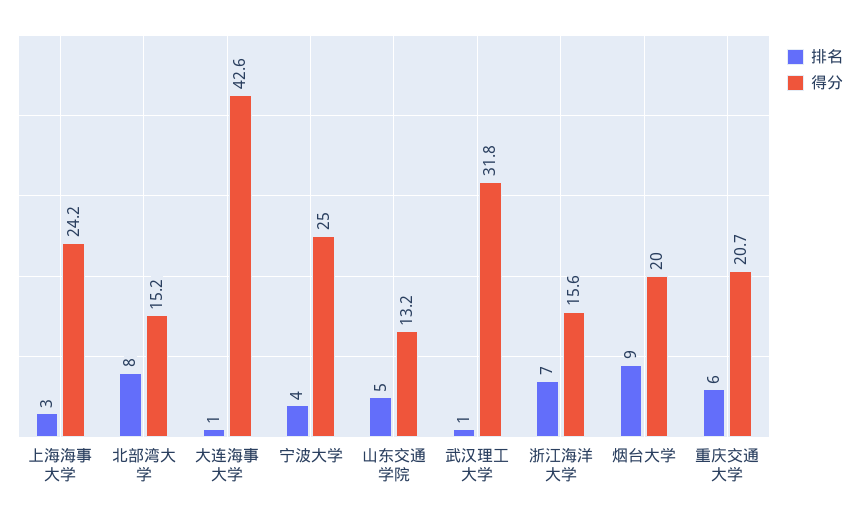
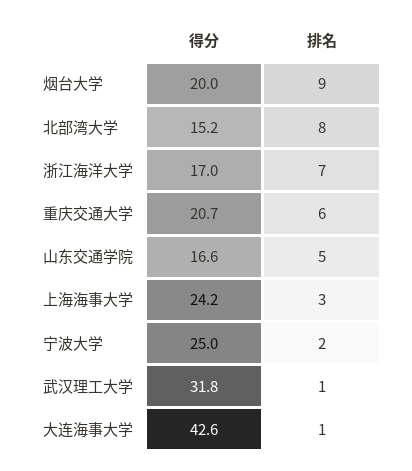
排名, 宁波大学: 4 -> 2
得分, 山东交通学院: 13.2 -> 16.6
得分, 浙江海洋大学: 15.6 -> 17

